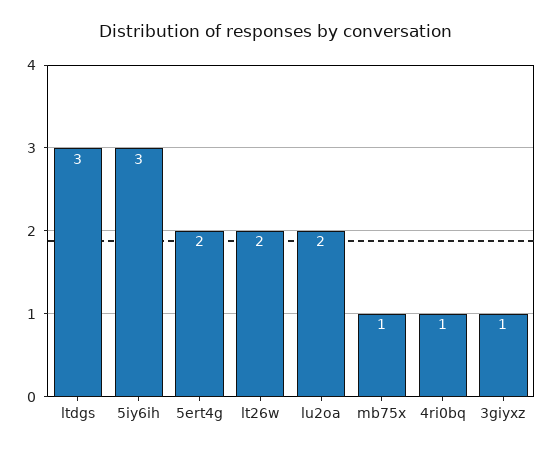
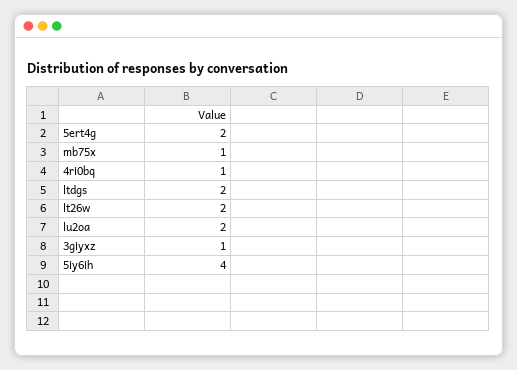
ltdgs: 3 -> 2
5iy6ih: 3 -> 4

